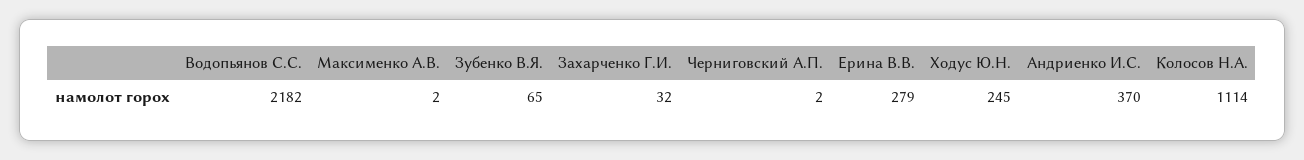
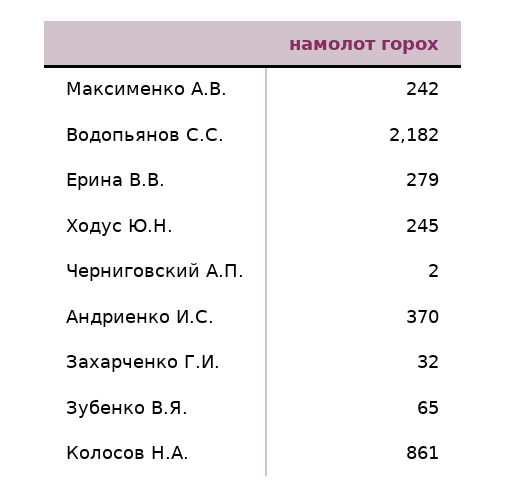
Максименко А.В.: 2 -> 242
Колосов Н.А.: 1114 -> 861

